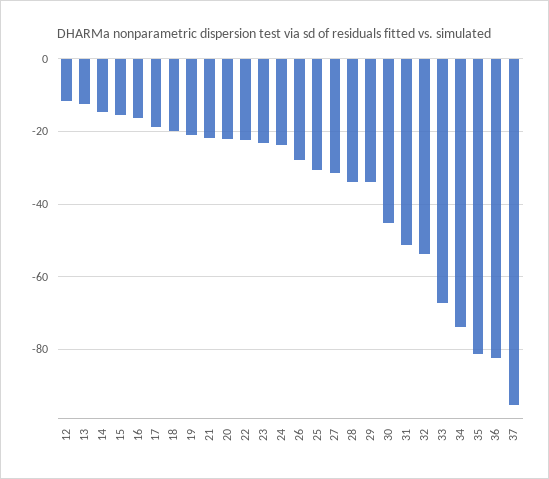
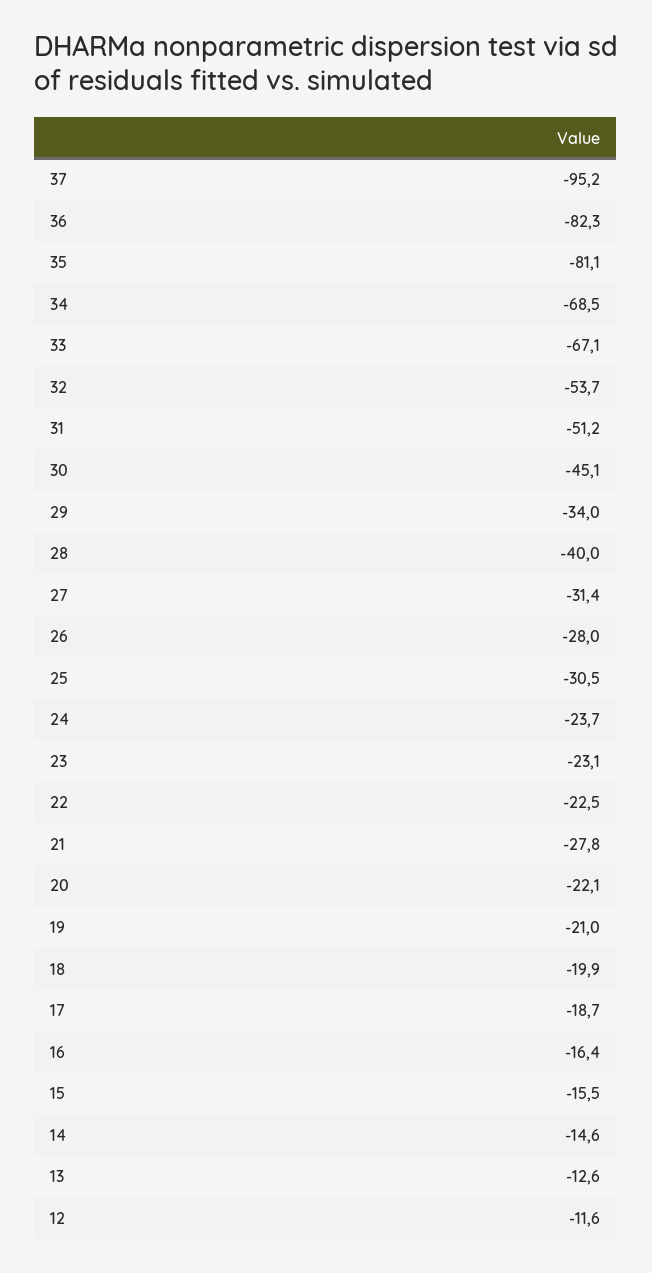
21: -22 -> -27.8
28: -34 -> -40
34: -74 -> -68.5

